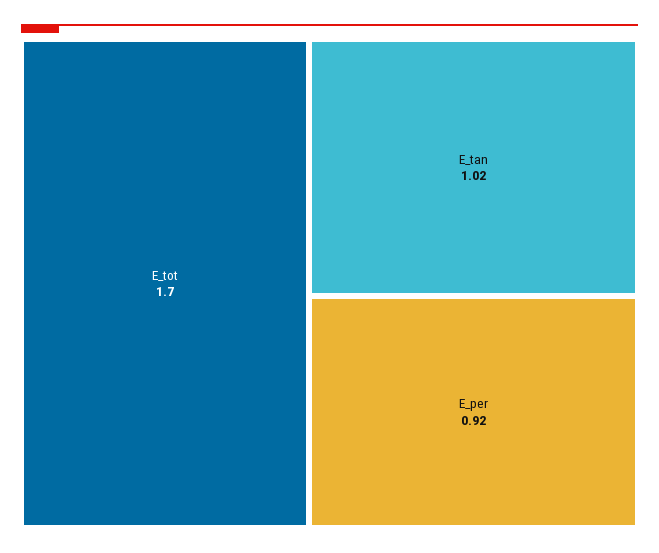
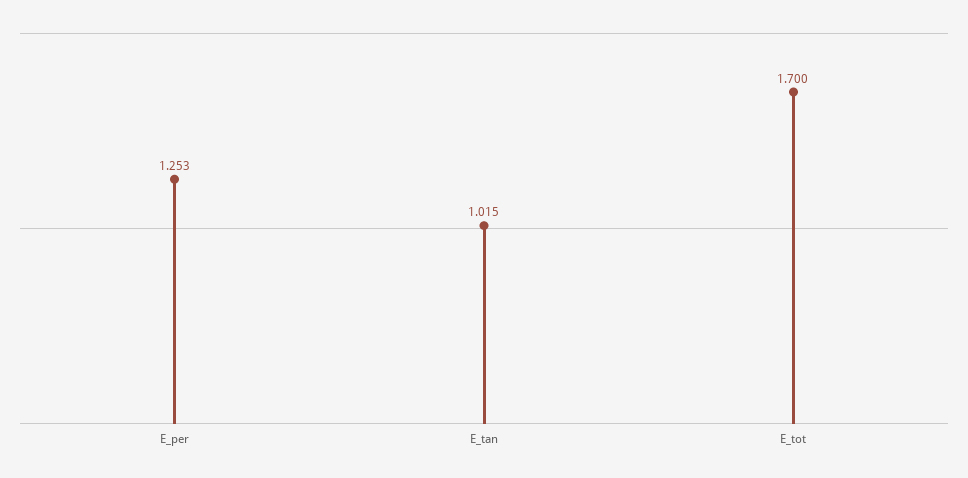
E_per: 0.92 -> 1.253

